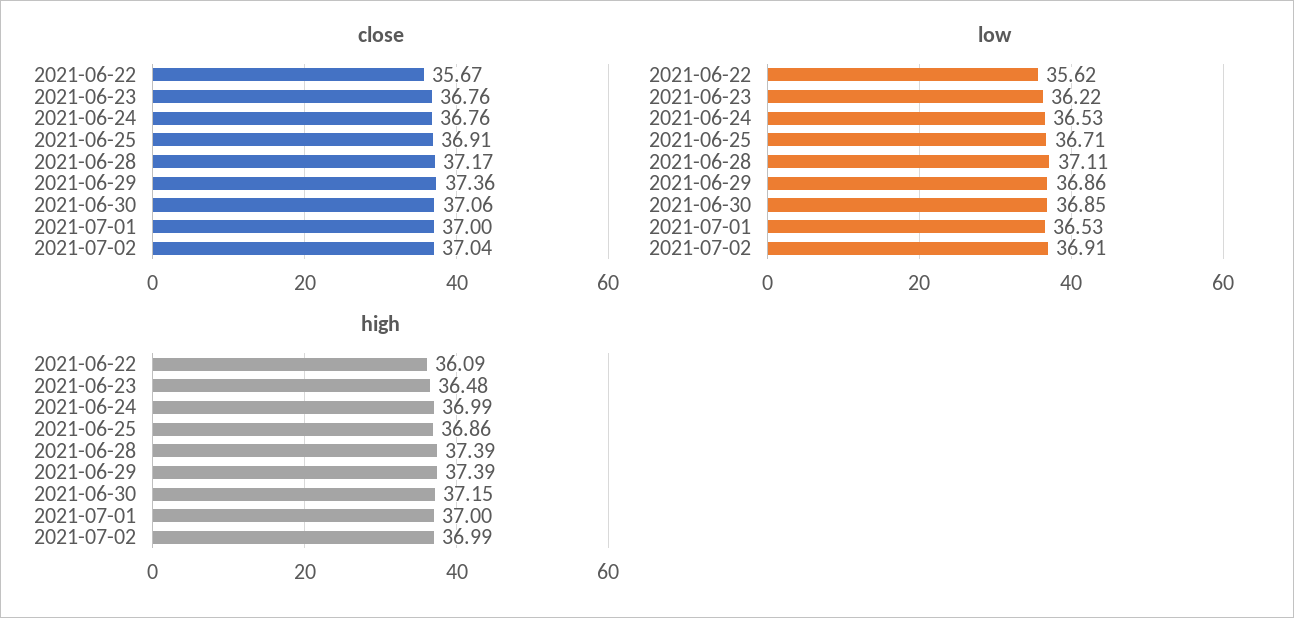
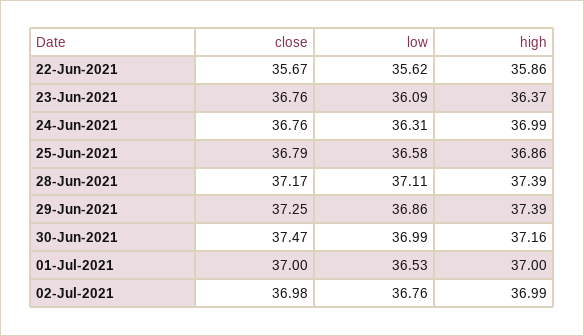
close, 2021-06-25: 36.91 -> 36.79
close, 2021-06-29: 37.36 -> 37.25
close, 2021-06-30: 37.06 -> 37.47
close, 2021-07-02: 37.04 -> 36.98
low, 2021-06-23: 36.22 -> 36.09
low, 2021-06-24: 36.53 -> 36.31
low, 2021-06-25: 36.71 -> 36.58
low, 2021-06-30: 36.85 -> 36.99
low, 2021-07-02: 36.91 -> 36.76
high, 2021-06-22: 36.09 -> 35.86
high, 2021-06-23: 36.48 -> 36.37
high, 2021-06-30: 37.15 -> 37.16

